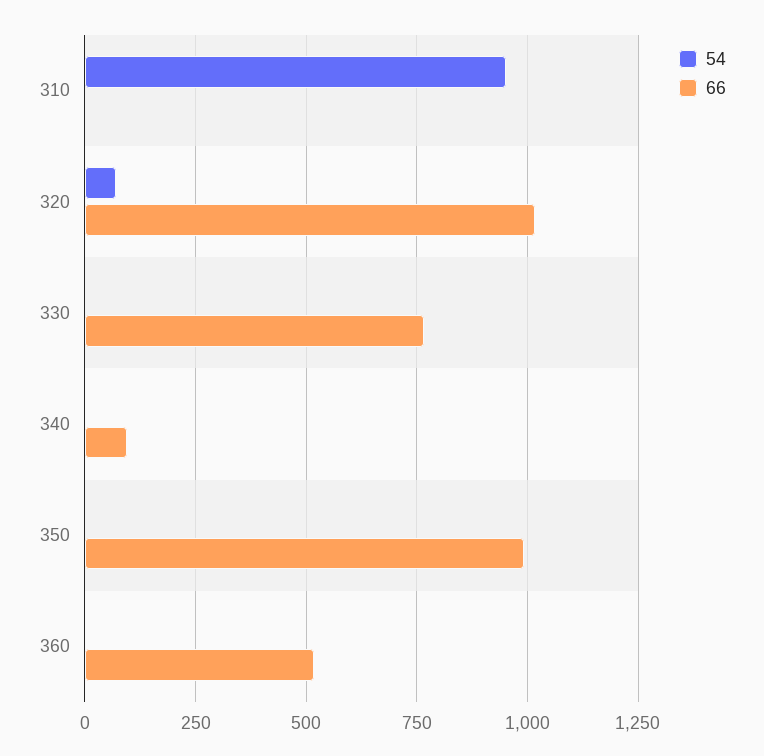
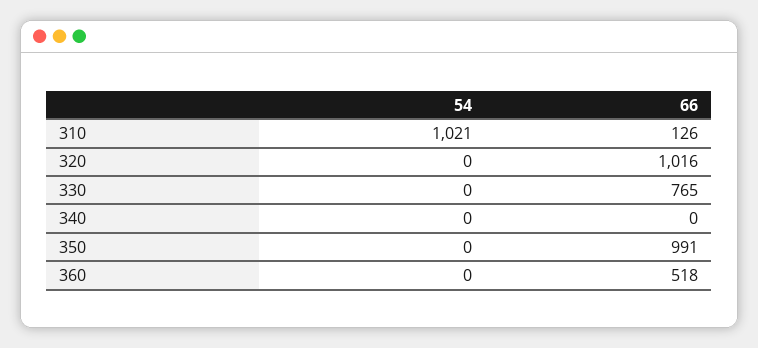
54, 310: 950 -> 1021
66, 310: 0 -> 126
54, 320: 75 -> 0
66, 340: 100 -> 0

